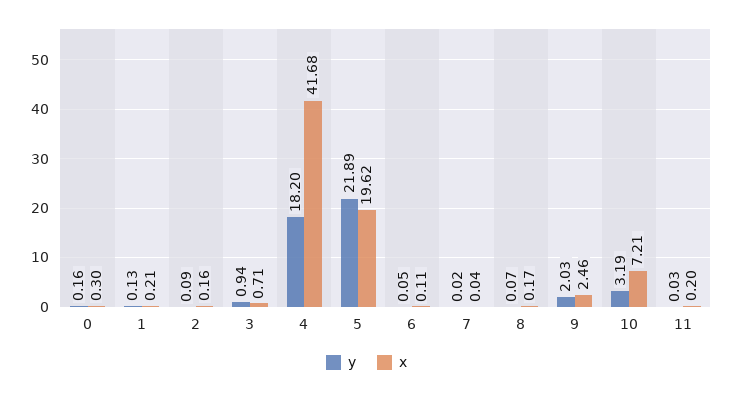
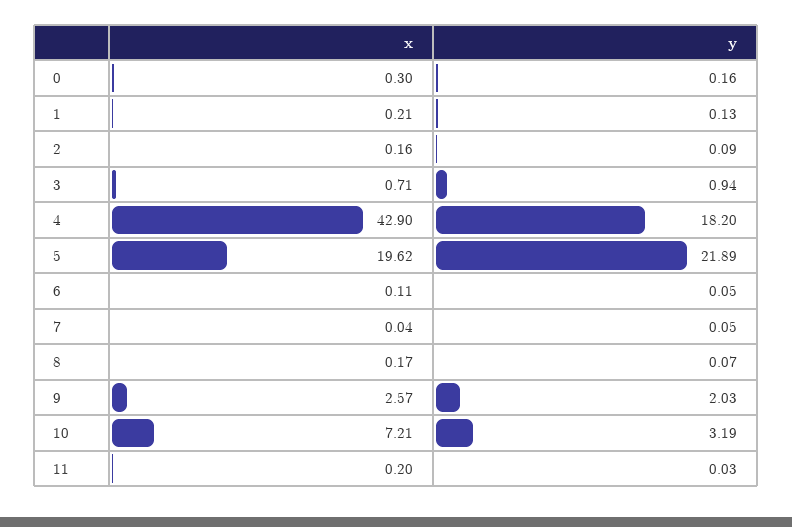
x, 4: 41.68 -> 42.9
y, 7: 0.02 -> 0.05
x, 9: 2.46 -> 2.57

